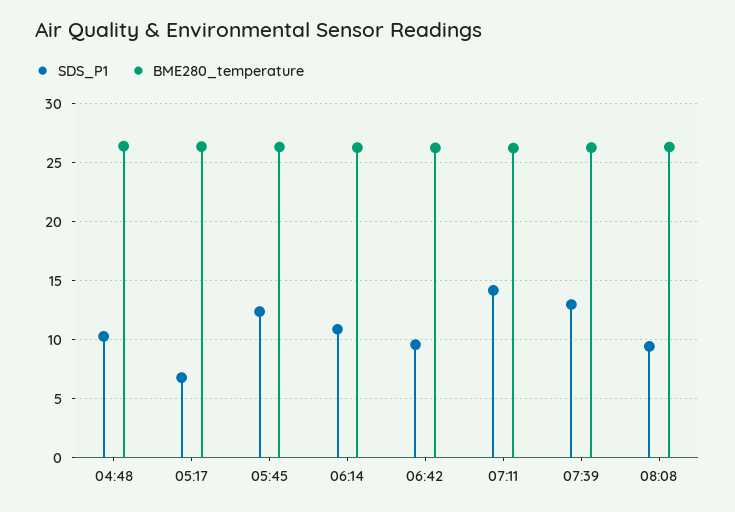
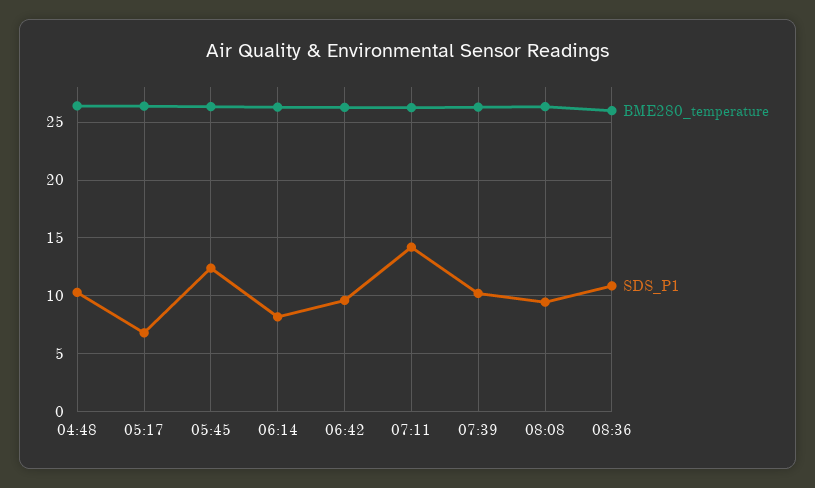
SDS_P1, 06:14: 11 -> 8
SDS_P1, 07:39: 13 -> 10
BME280_temperature, 08:36: none -> 26
SDS_P1, 08:36: none -> 11

